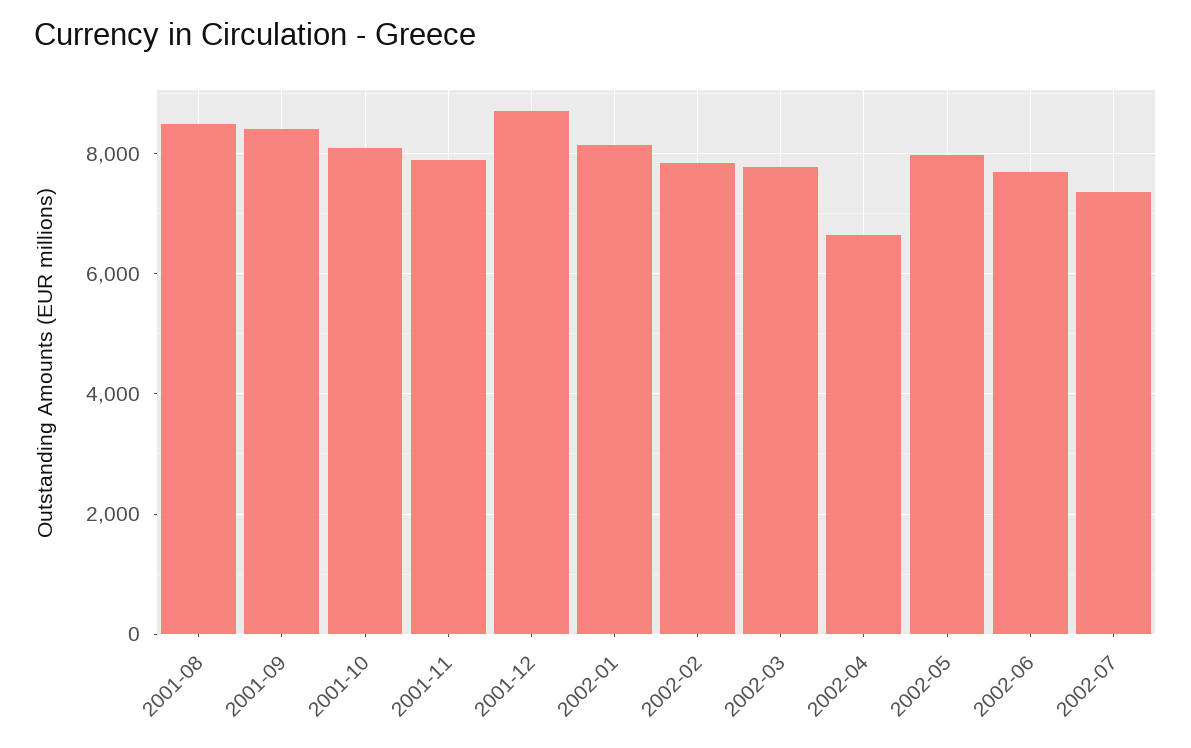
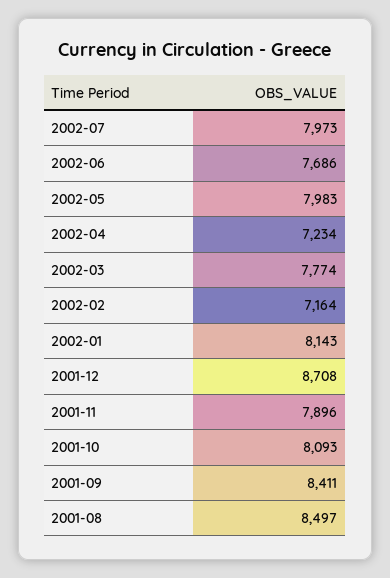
2002-02: 7800 -> 7164
2002-04: 6600 -> 7234
2002-07: 7400 -> 7973

